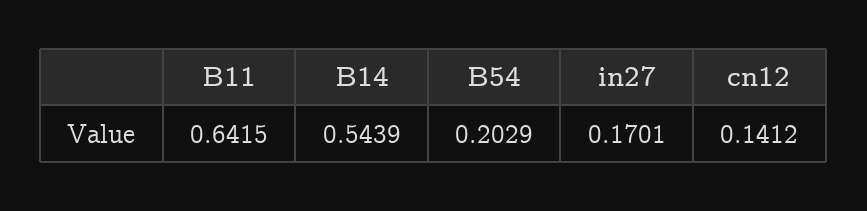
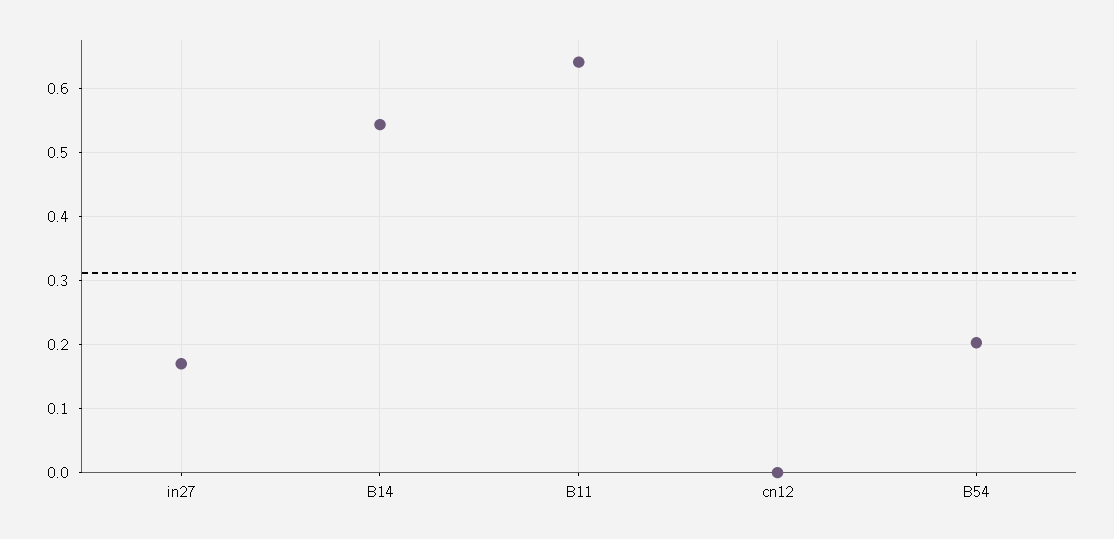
cn12: 0.1412 -> 0

